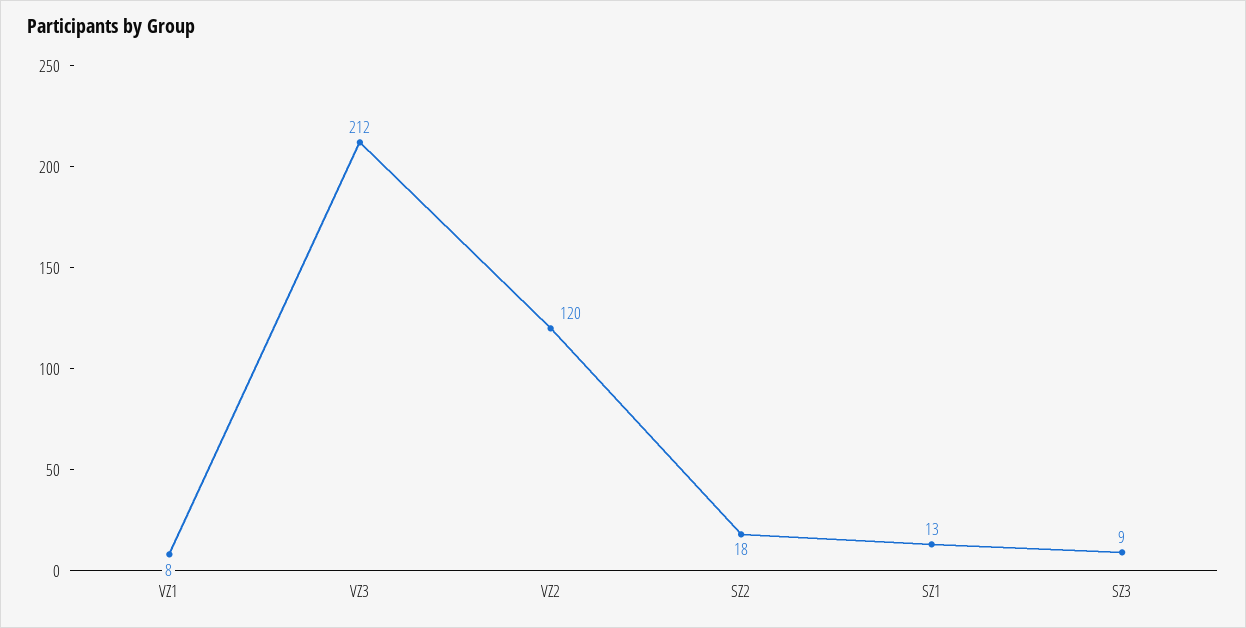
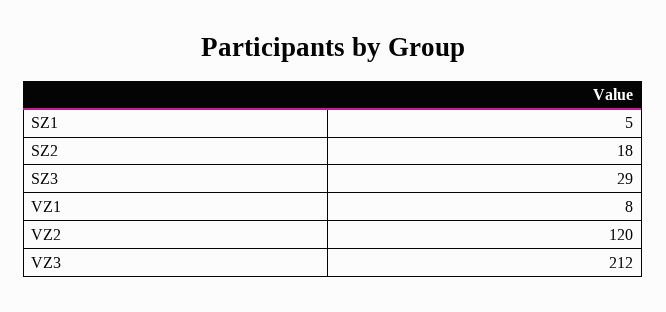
SZ1: 13 -> 5
SZ3: 9 -> 29

